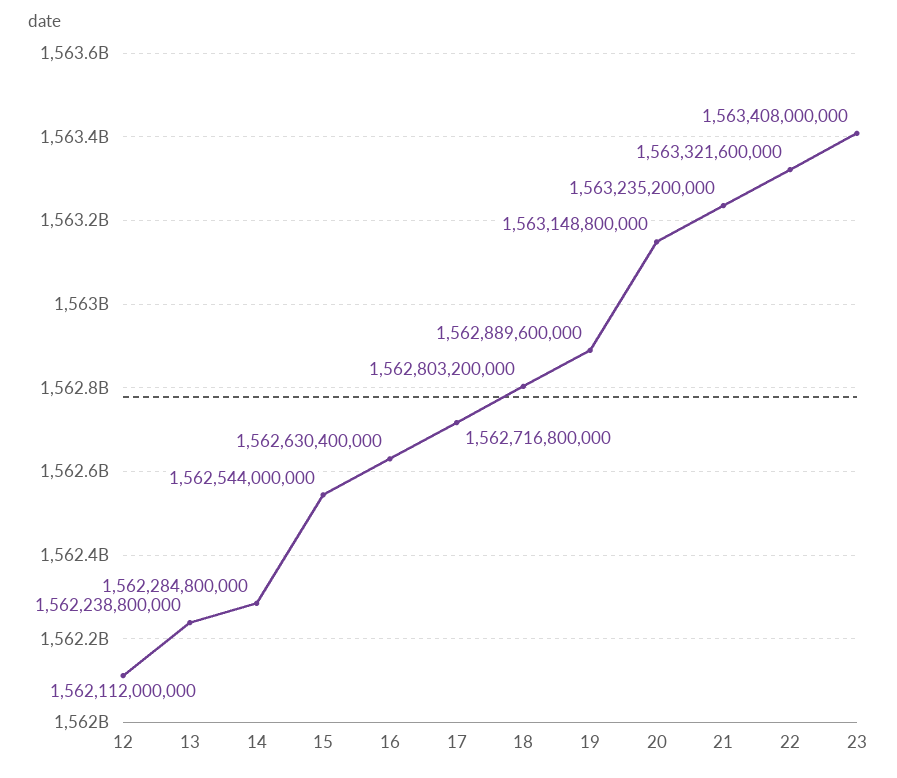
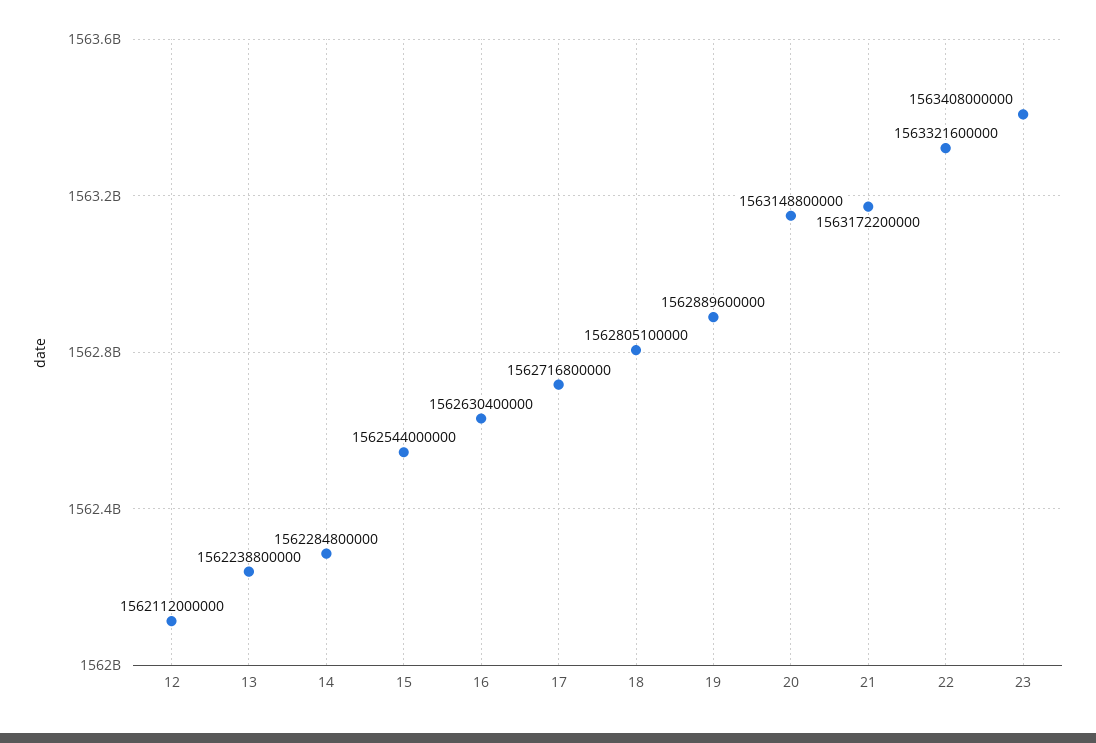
18: 1562803200000 -> 1562805100000
21: 1563235200000 -> 1563172200000

